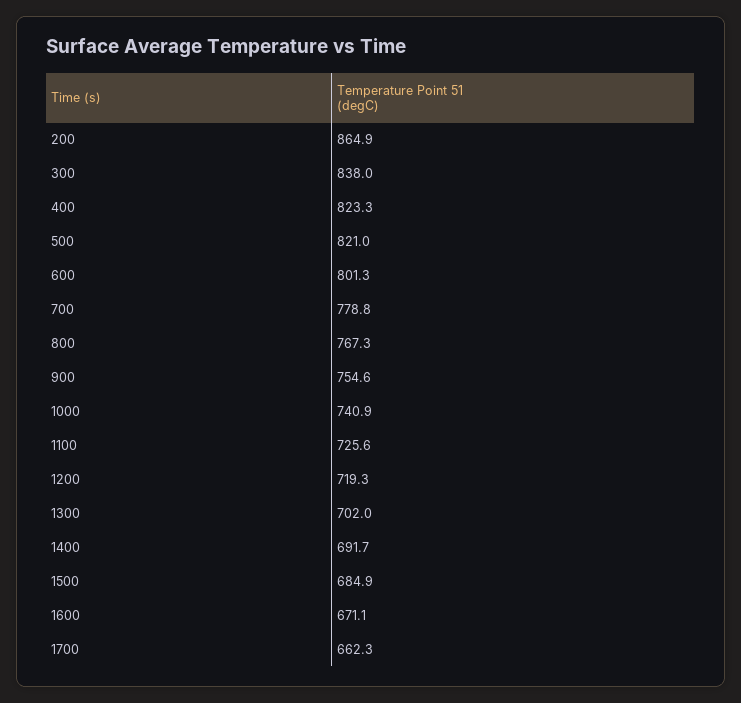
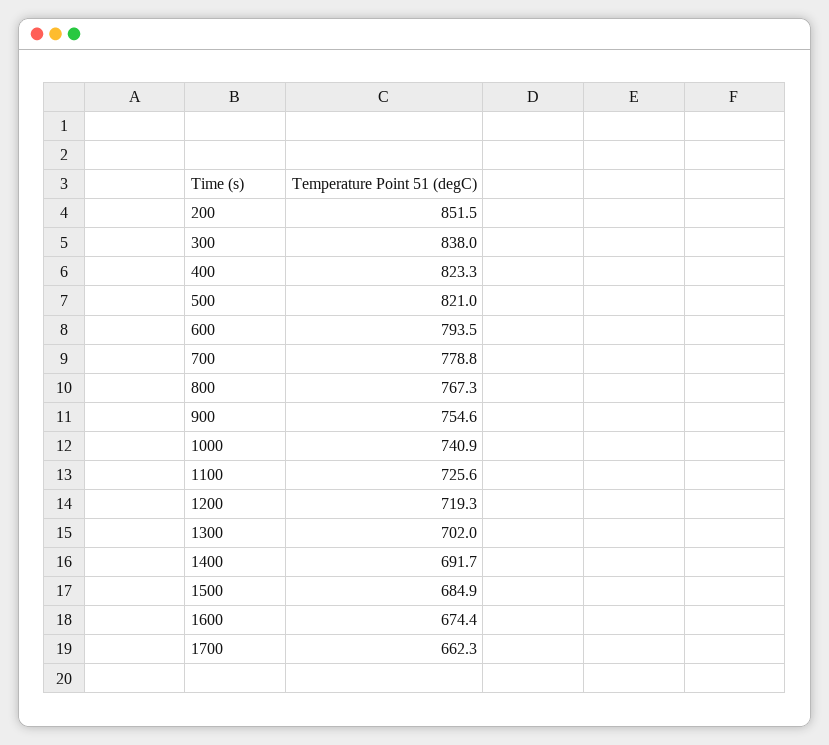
200: 864.9 -> 851.5
600: 801.3 -> 793.5
1600: 671.1 -> 674.4

